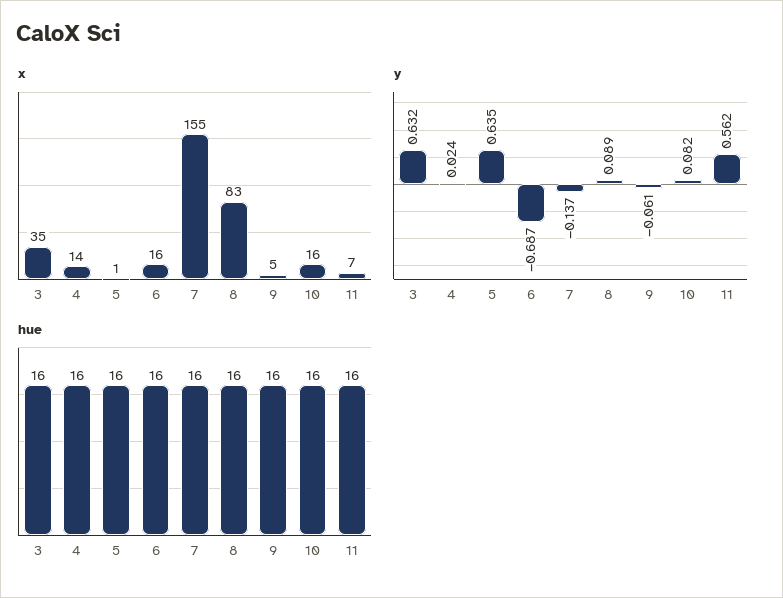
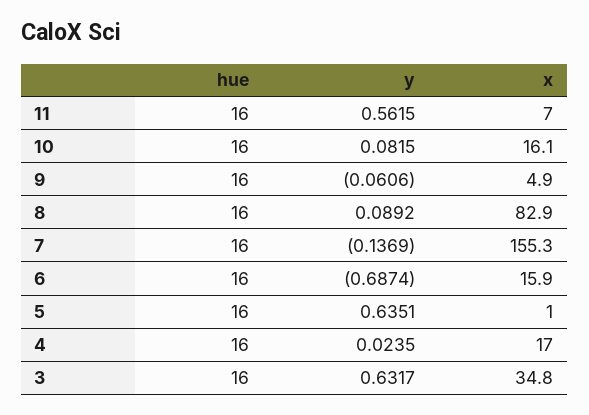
x, 4: 14 -> 17

